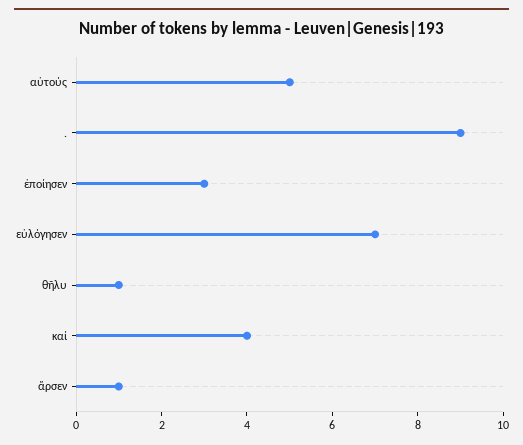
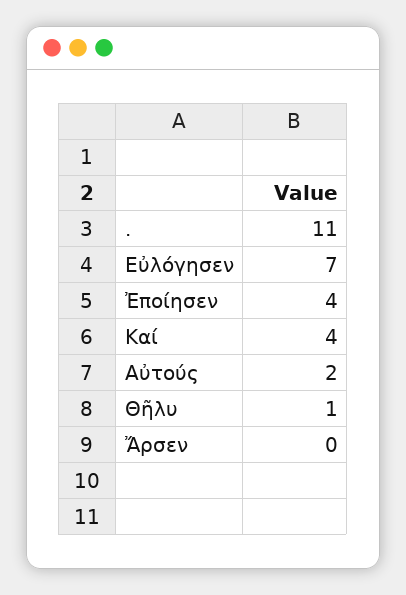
αὐτούς: 5 -> 2
.: 9 -> 11
ἐποίησεν: 3 -> 4
ἄρσεν: 1 -> 0

